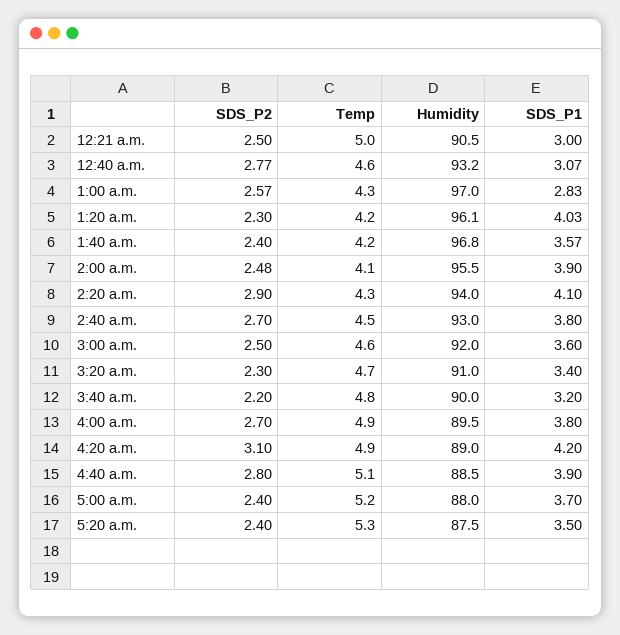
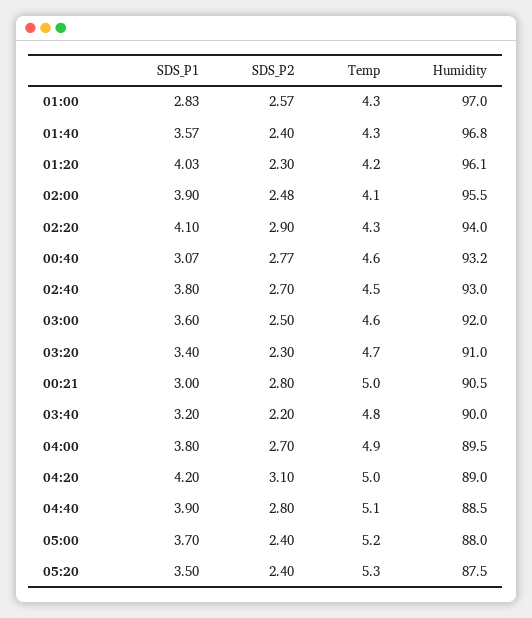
SDS_P2, 12:21 a.m.: 2.5 -> 2.8
Temp, 1:40 a.m.: 4.2 -> 4.3
Temp, 4:20 a.m.: 4.9 -> 5

